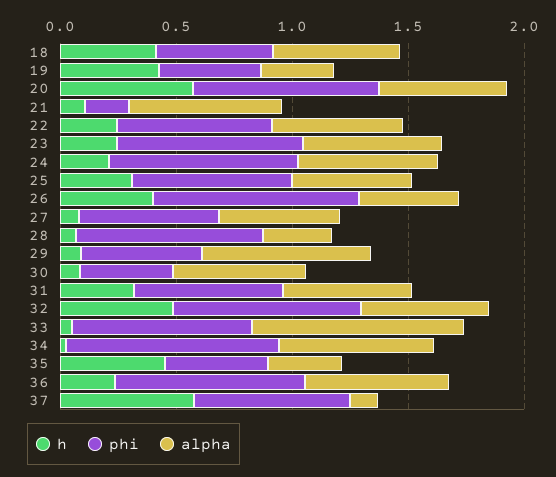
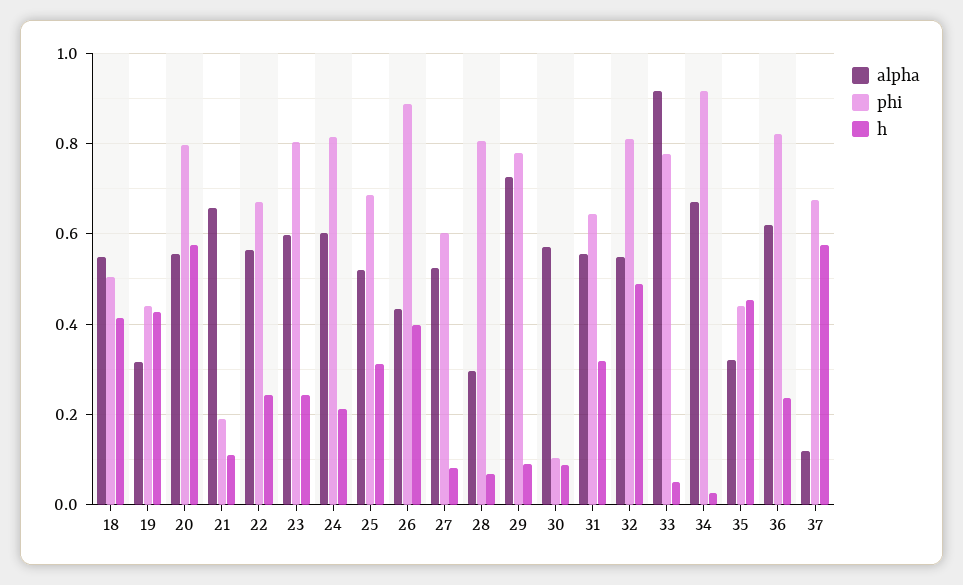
phi, 29: 0.5 -> 0.78
phi, 30: 0.4 -> 0.1

